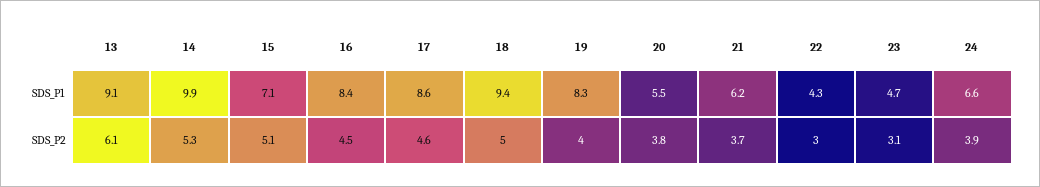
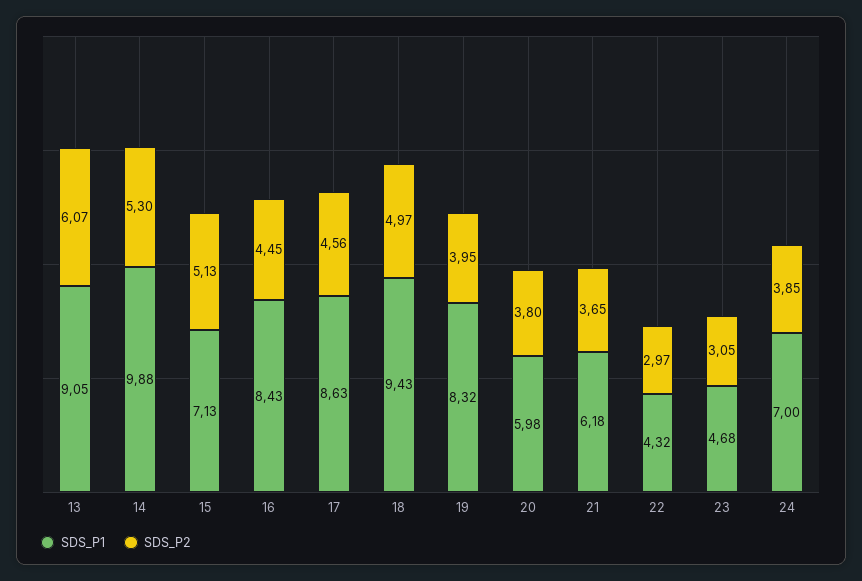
SDS_P1, 20: 5.5 -> 5.98
SDS_P1, 24: 6.6 -> 7

